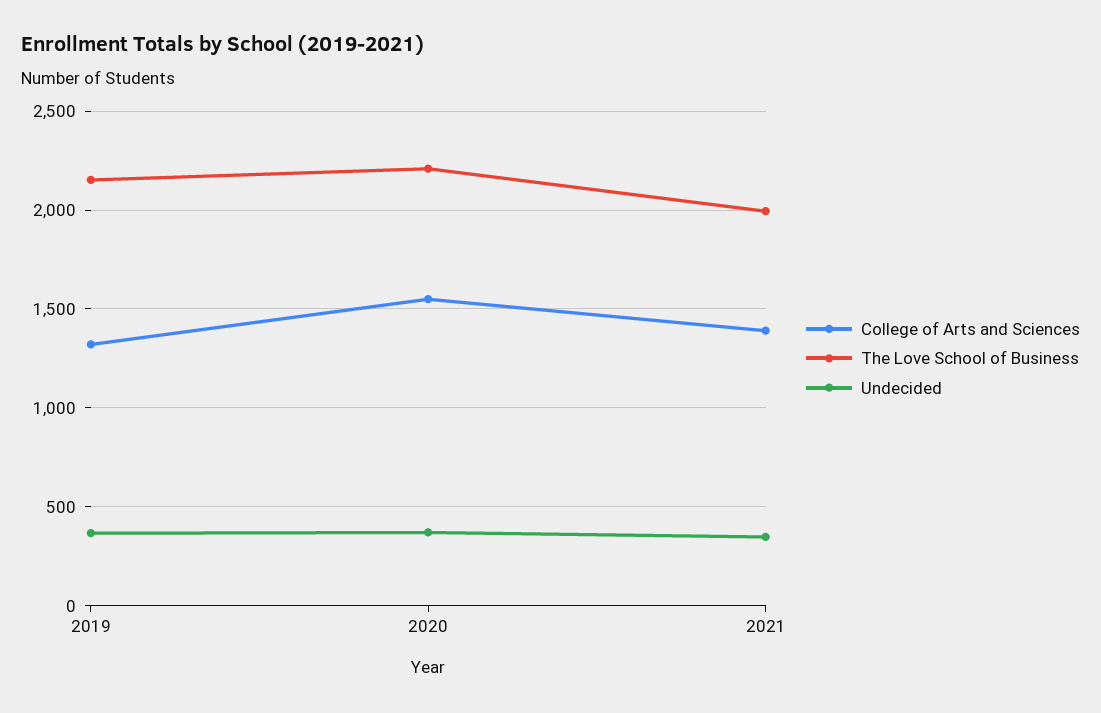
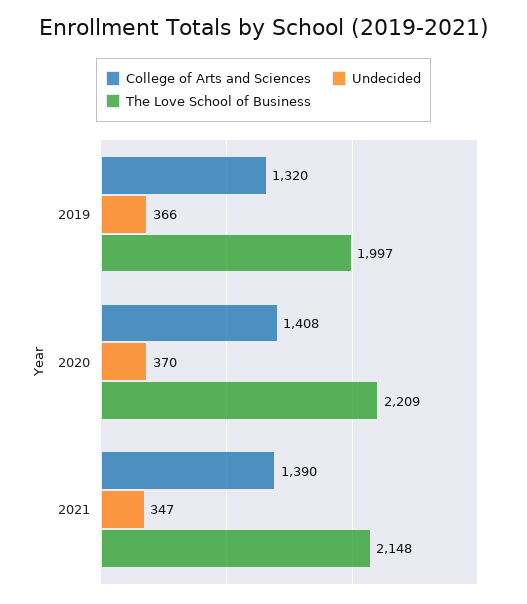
The Love School of Business, 2019: 2150 -> 1997
College of Arts and Sciences, 2020: 1550 -> 1408
The Love School of Business, 2021: 2000 -> 2148

